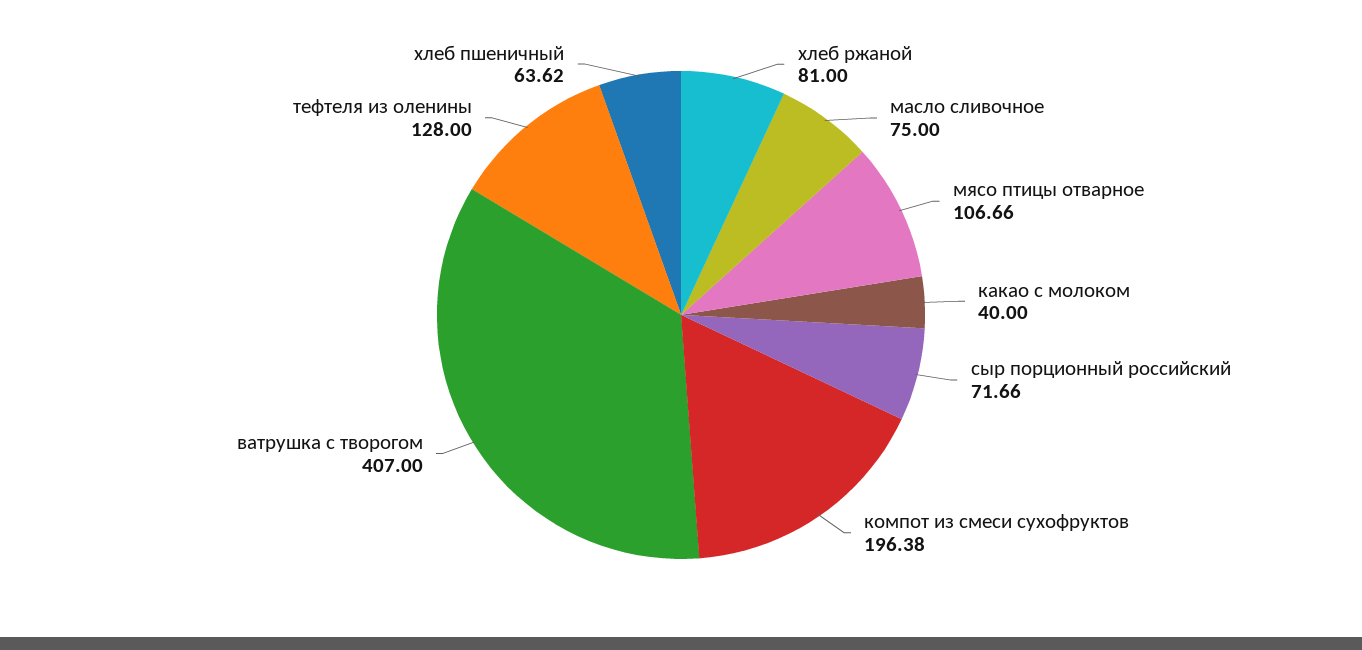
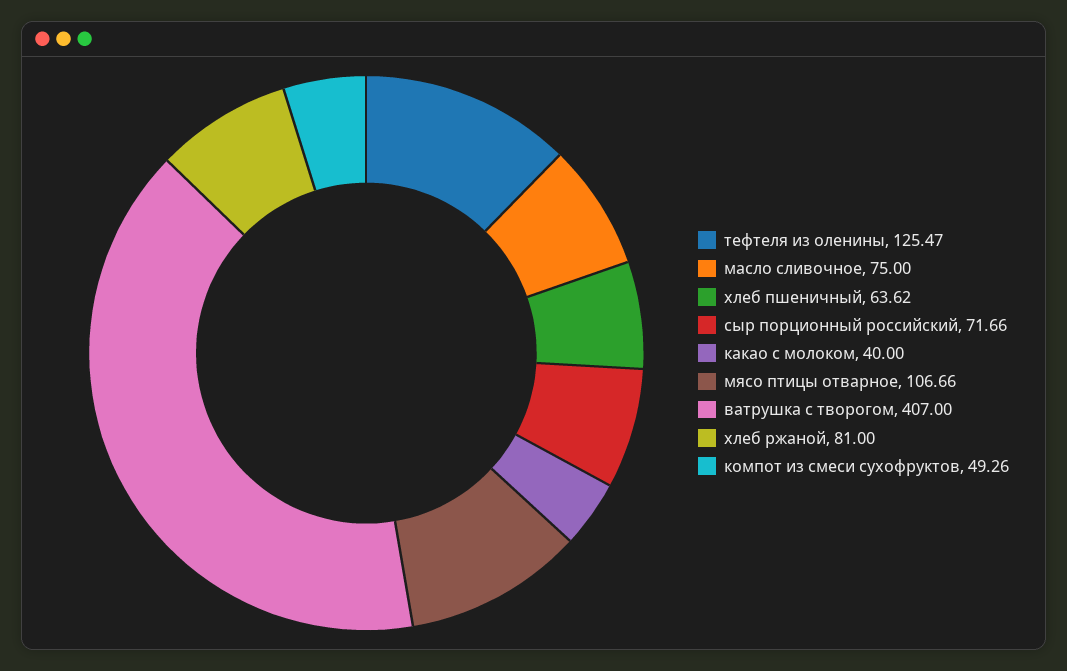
компот из смеси сухофруктов: 196.38 -> 49.26
тефтеля из оленины: 128 -> 125.47

